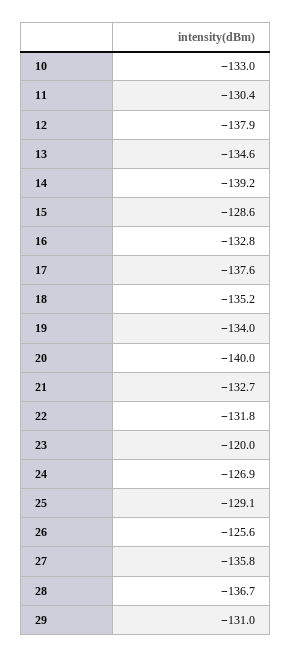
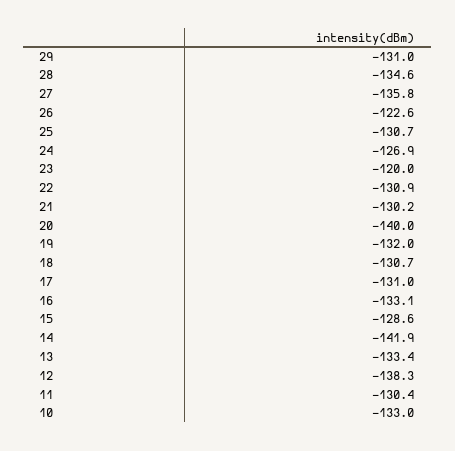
12: -137.9 -> -138.3
13: -134.6 -> -133.4
14: -139.2 -> -141.9
16: -132.8 -> -133.1
17: -137.6 -> -131
18: -135.2 -> -130.7
19: -134 -> -132
21: -132.7 -> -130.2
22: -131.8 -> -130.9
25: -129.1 -> -130.7
26: -125.6 -> -122.6
28: -136.7 -> -134.6

